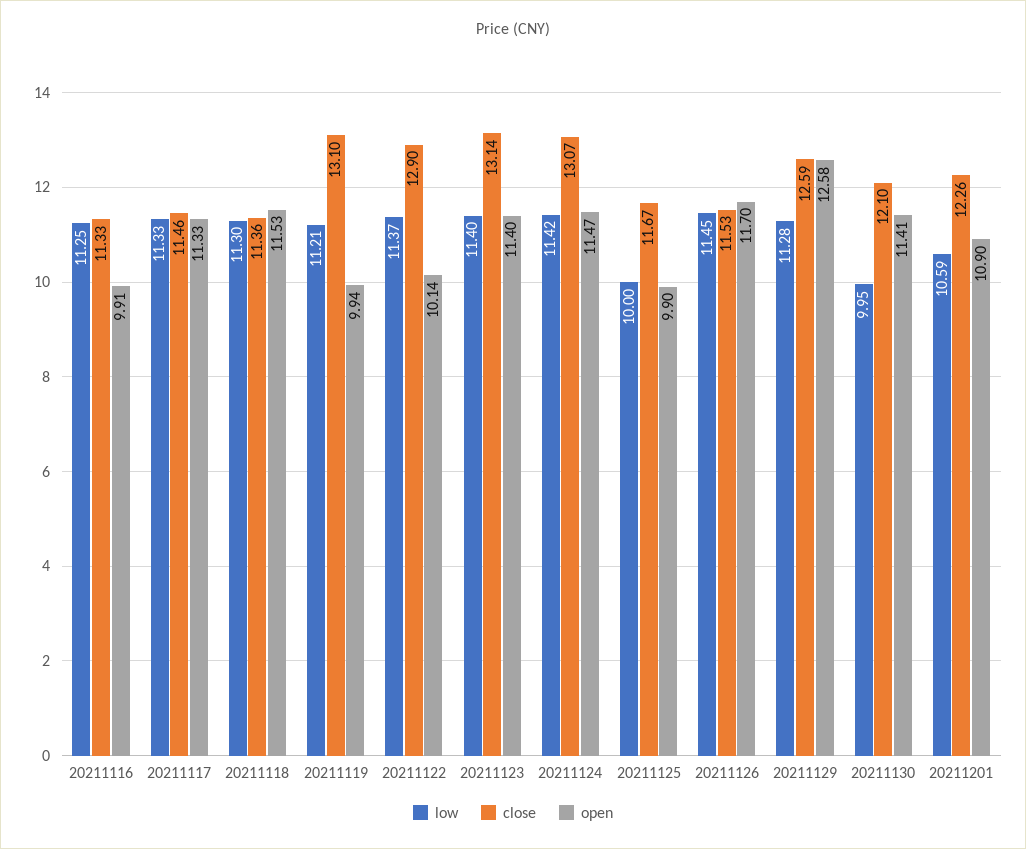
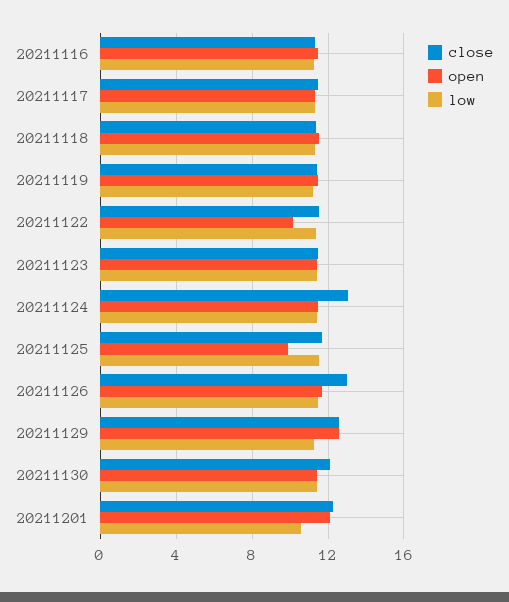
open, 20211116: 9.91 -> 11.5
close, 20211119: 13.1 -> 11.5
open, 20211119: 9.94 -> 11.5
close, 20211122: 12.9 -> 11.5
close, 20211123: 13.14 -> 11.5
low, 20211125: 10 -> 11.5
close, 20211126: 11.53 -> 13
low, 20211130: 9.95 -> 11.5
open, 20211201: 10.9 -> 12

